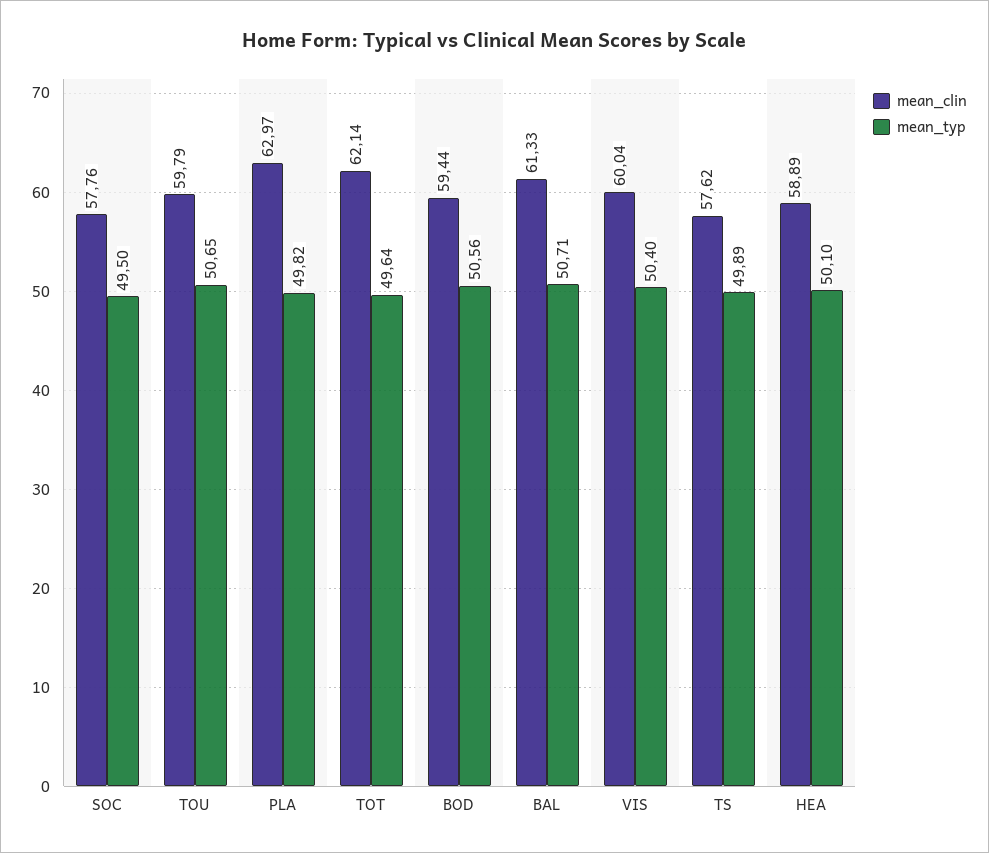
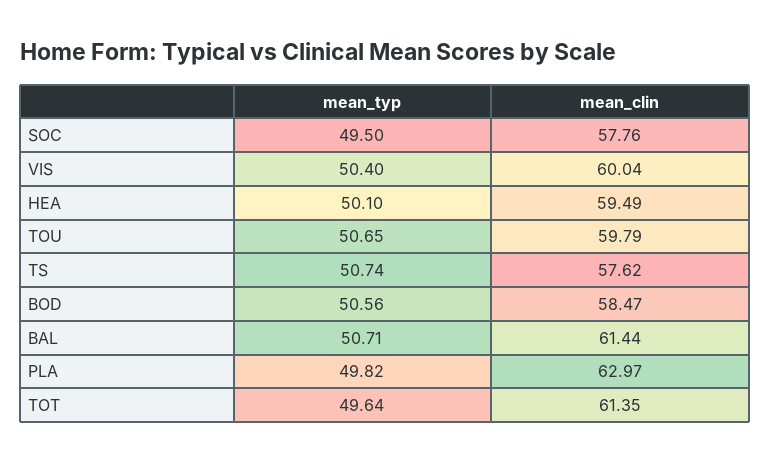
mean_clin, TOT: 62.14 -> 61.35
mean_clin, BOD: 59.44 -> 58.47
mean_clin, BAL: 61.33 -> 61.44
mean_typ, TS: 49.89 -> 50.74
mean_clin, HEA: 58.89 -> 59.49

